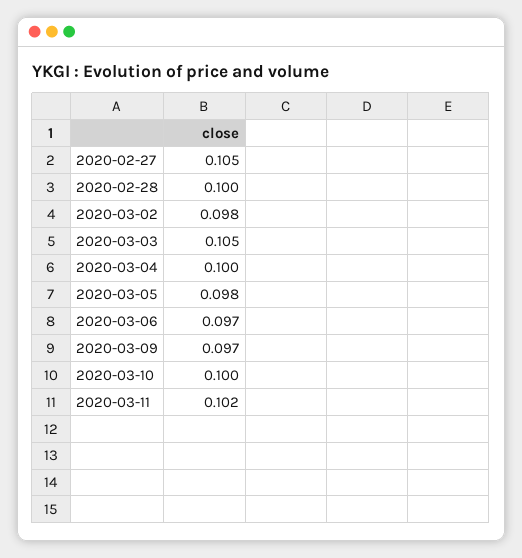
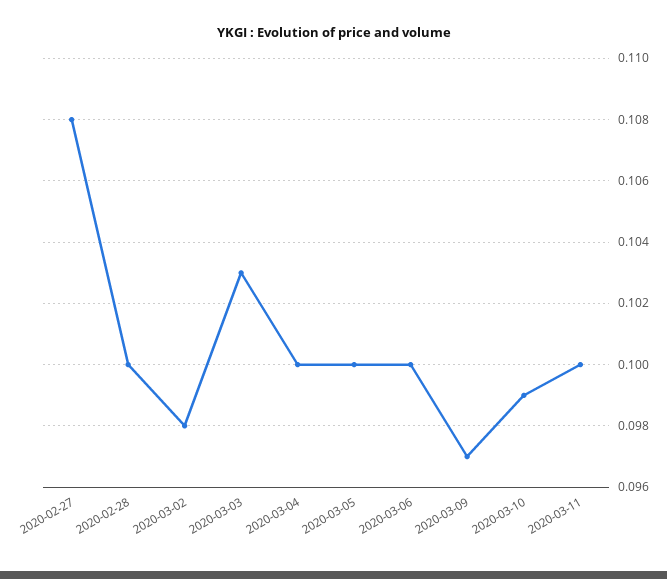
2020-02-27: 0.105 -> 0.108
2020-03-03: 0.105 -> 0.103
2020-03-05: 0.098 -> 0.1
2020-03-06: 0.097 -> 0.1
2020-03-10: 0.1 -> 0.099
2020-03-11: 0.102 -> 0.1

